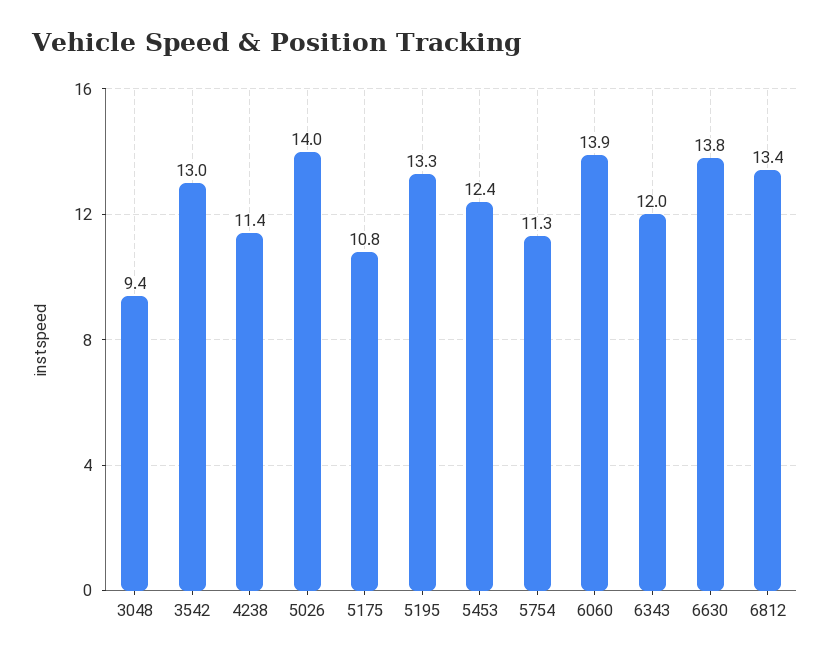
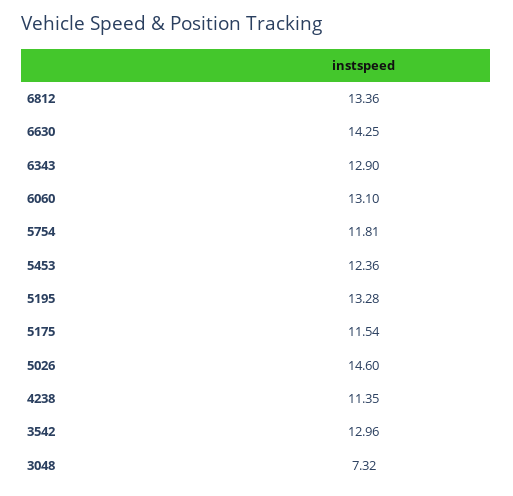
3048: 9.4 -> 7.32
5026: 14 -> 14.6
5175: 10.8 -> 11.54
5754: 11.3 -> 11.81
6060: 13.9 -> 13.1
6343: 12 -> 12.9
6630: 13.8 -> 14.25

